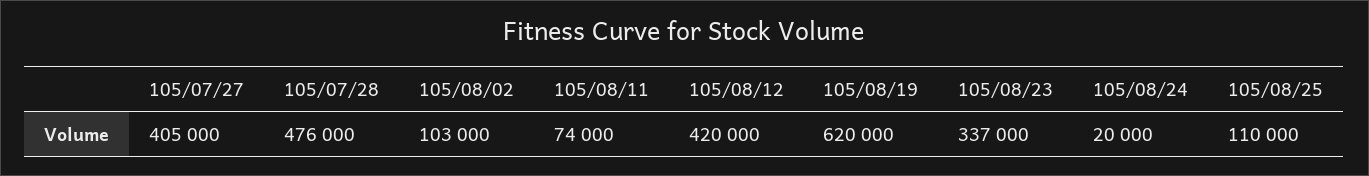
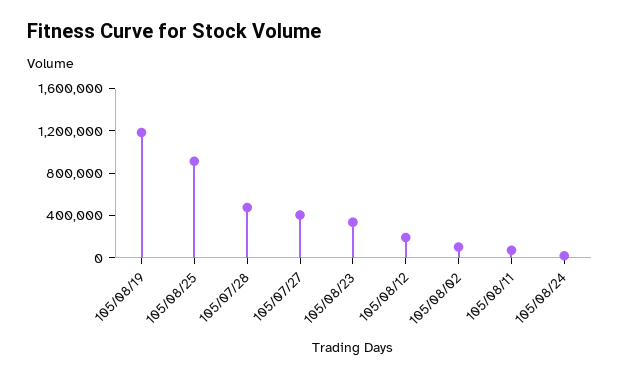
105/08/12: 420000 -> 200000
105/08/19: 620000 -> 1200000
105/08/25: 110000 -> 900000

